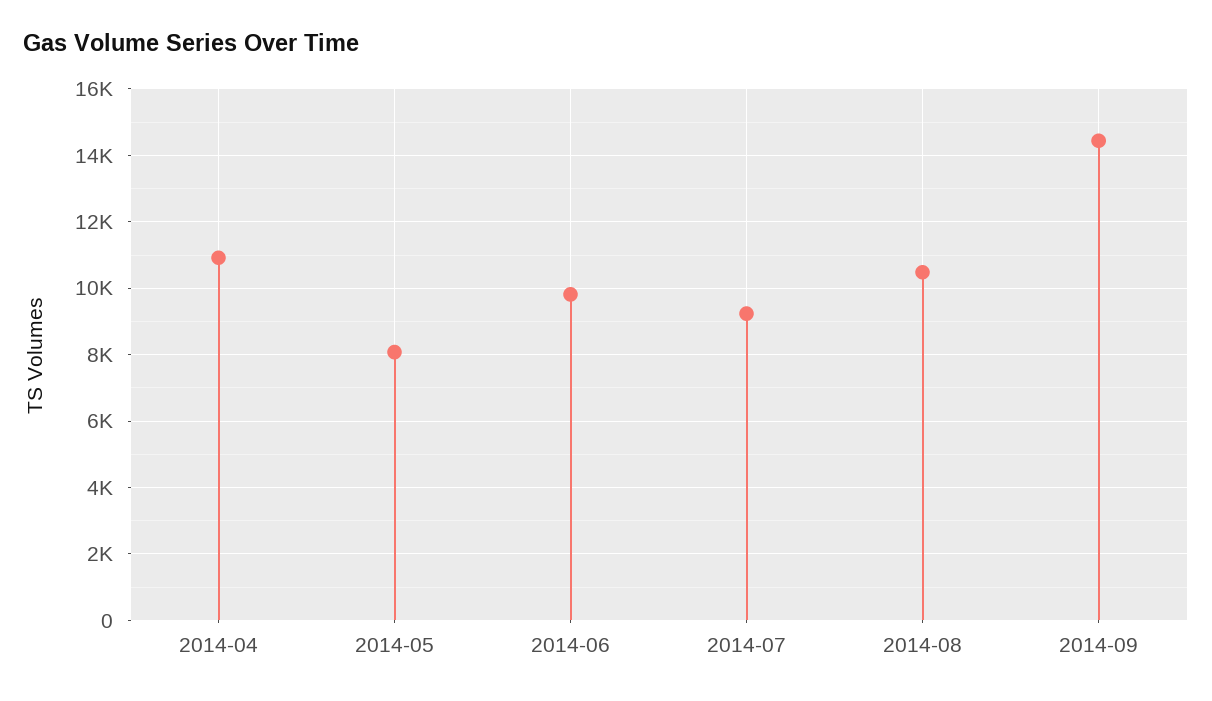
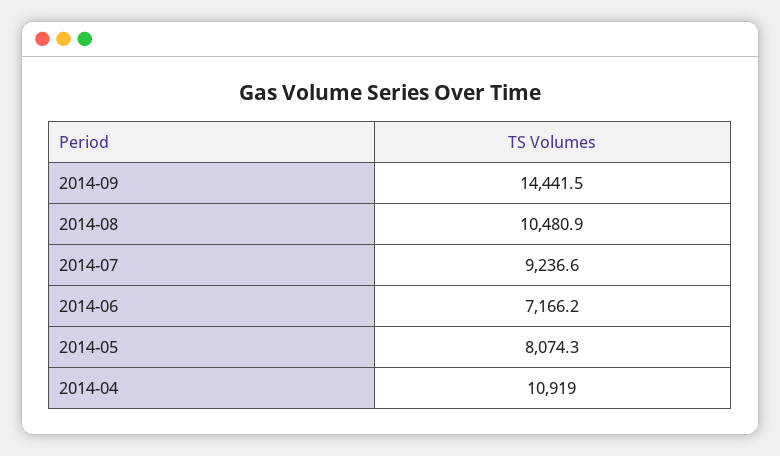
2014-06: 9800 -> 7166.2

